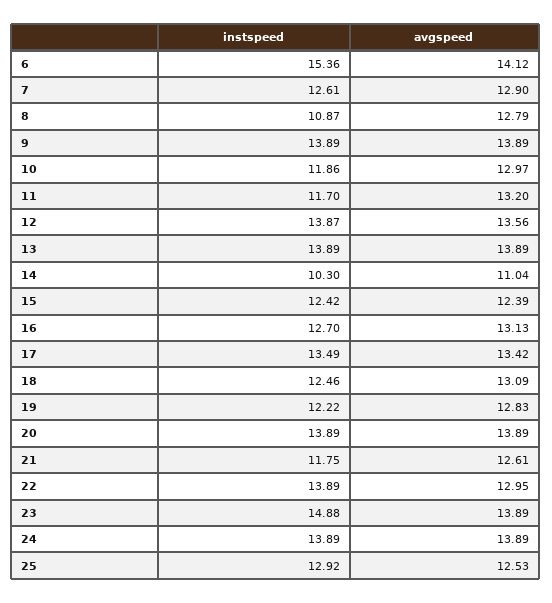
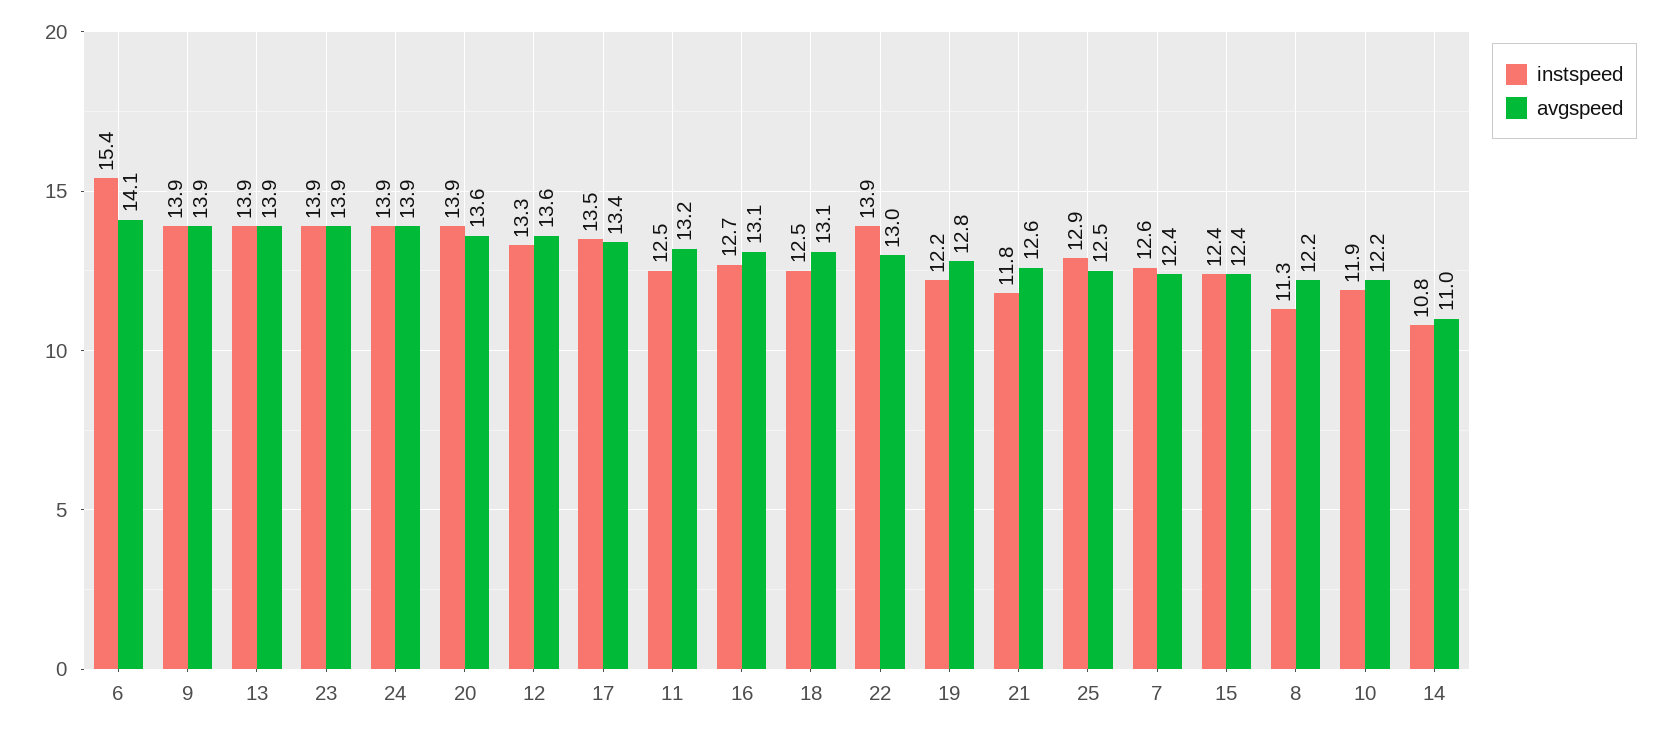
avgspeed, 7: 12.9 -> 12.4
instspeed, 8: 10.87 -> 11.3
avgspeed, 8: 12.79 -> 12.2
avgspeed, 10: 12.97 -> 12.2
instspeed, 11: 11.7 -> 12.5
instspeed, 12: 13.87 -> 13.3
instspeed, 14: 10.3 -> 10.8
avgspeed, 20: 13.89 -> 13.6
instspeed, 23: 14.88 -> 13.9

